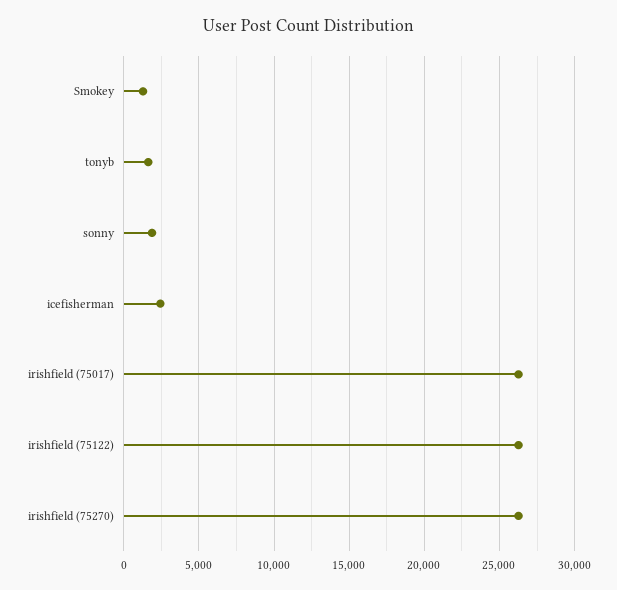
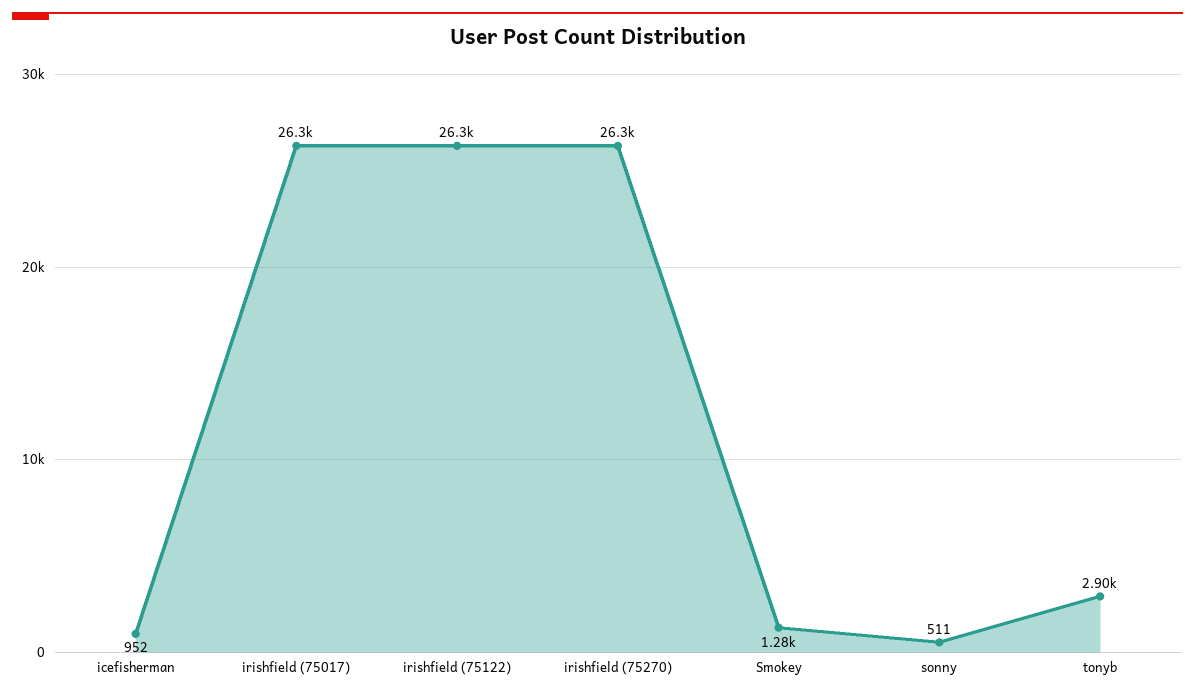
tonyb: 1500 -> 2900
sonny: 2000 -> 511
icefisherman: 2500 -> 952

